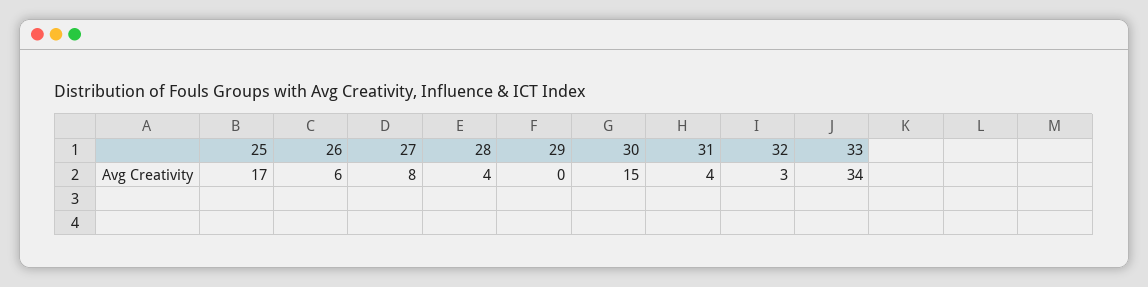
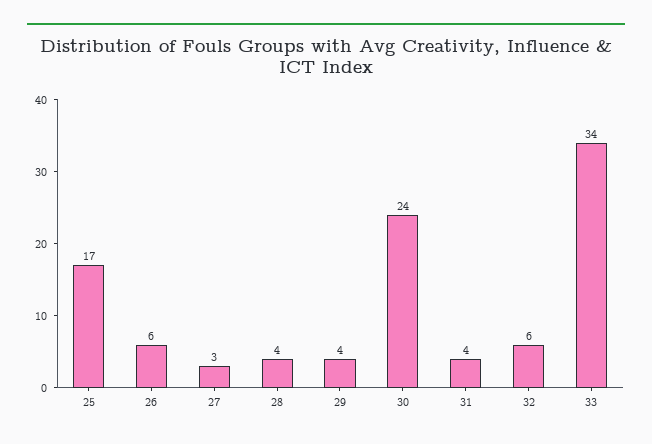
27: 8 -> 3
29: 0 -> 4
30: 15 -> 24
32: 3 -> 6

